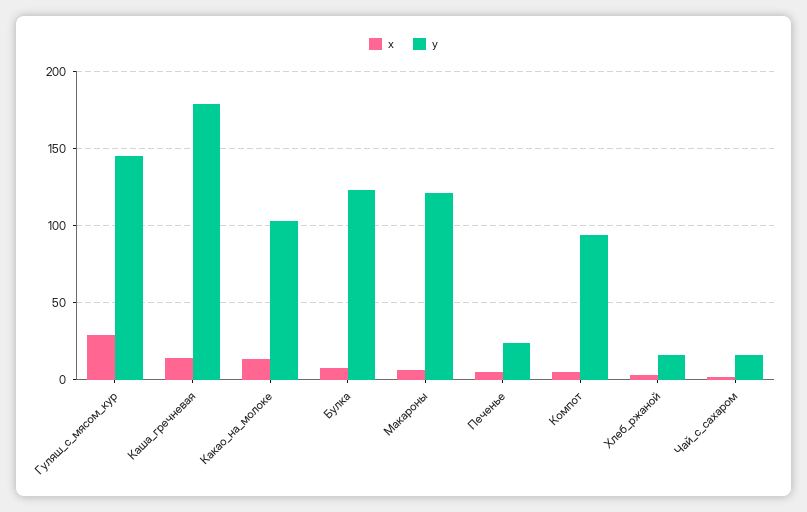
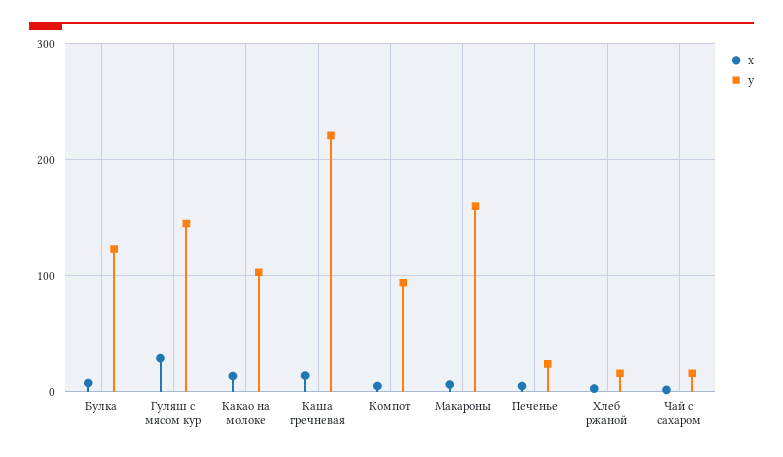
y, Каша_гречневая: 180 -> 220
y, Макароны: 120 -> 160

